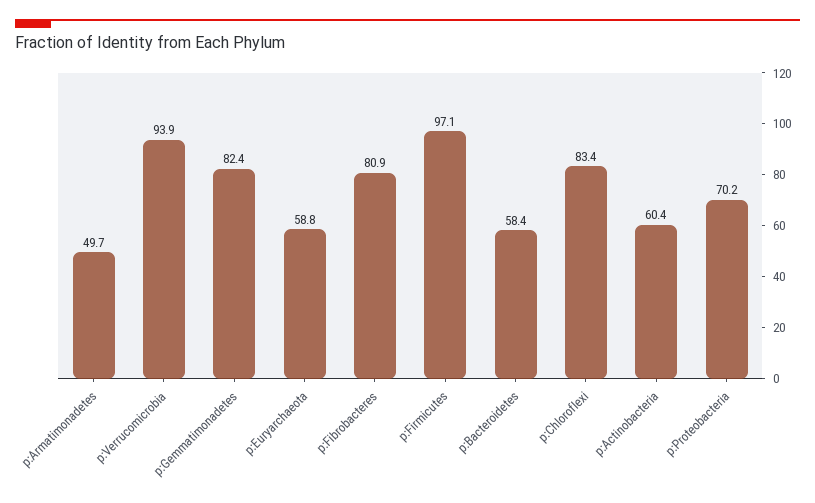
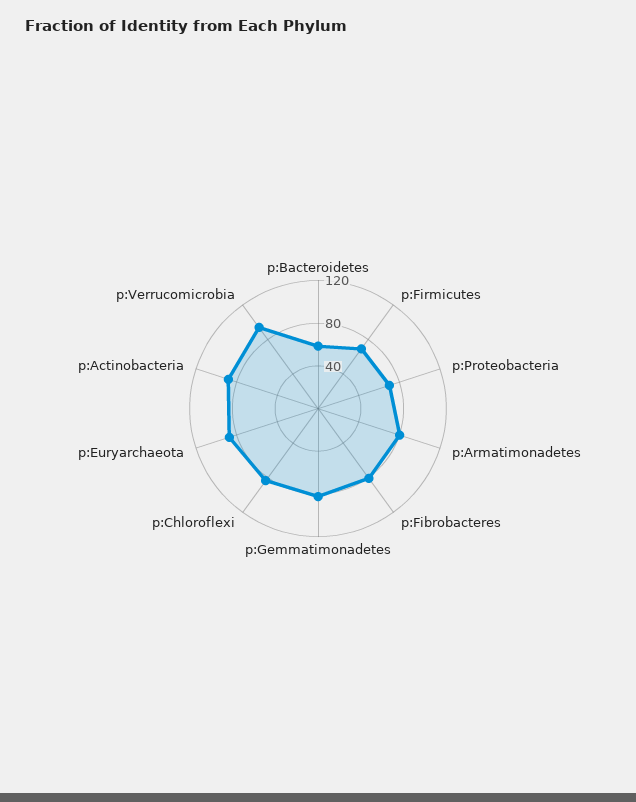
p:Armatimonadetes: 49.7 -> 80
p:Euryarchaeota: 58.8 -> 90
p:Firmicutes: 97.1 -> 70
p:Actinobacteria: 60.4 -> 90

